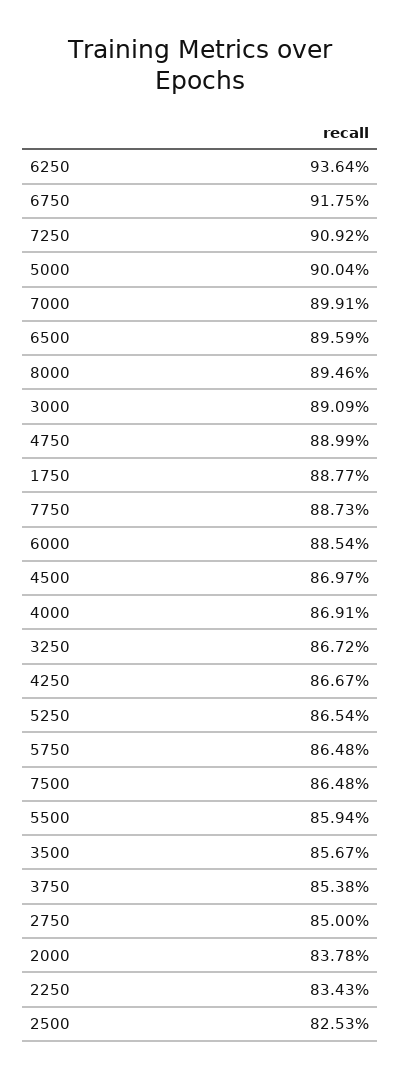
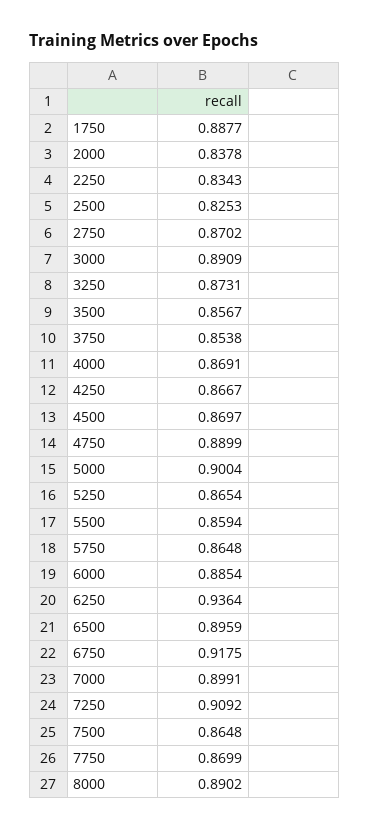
8000: 0.8946 -> 0.8902
7750: 0.8873 -> 0.8699
3250: 0.8672 -> 0.8731
2750: 0.85 -> 0.8702

